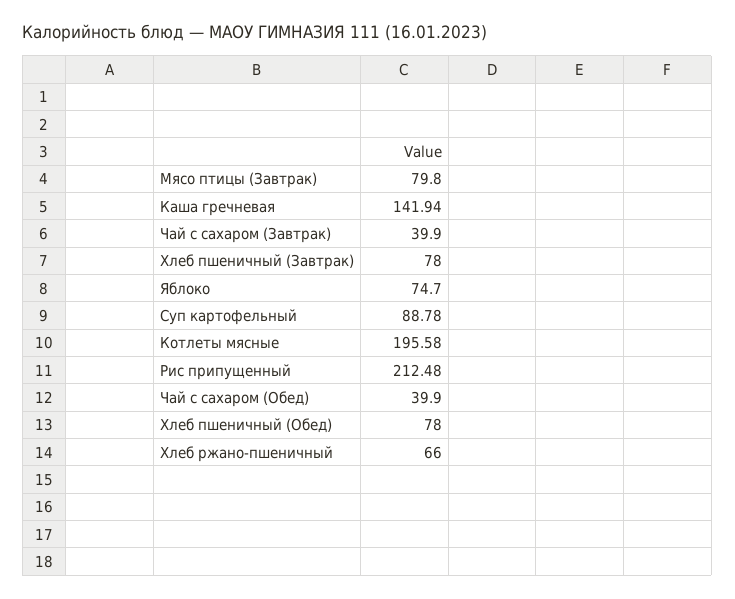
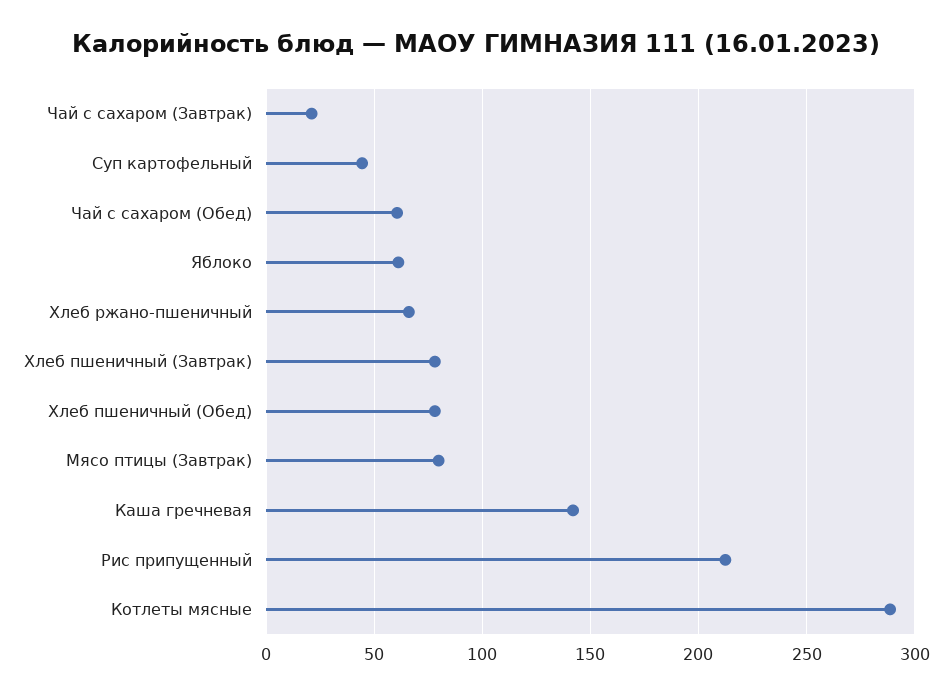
Чай с сахаром (Завтрак): 39.9 -> 20
Яблоко: 74.7 -> 60
Суп картофельный: 88.78 -> 45
Котлеты мясные: 195.58 -> 290
Чай с сахаром (Обед): 39.9 -> 60

